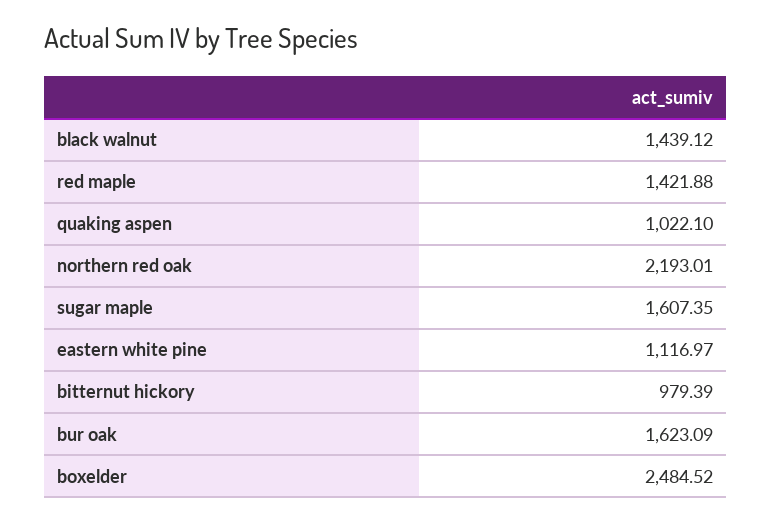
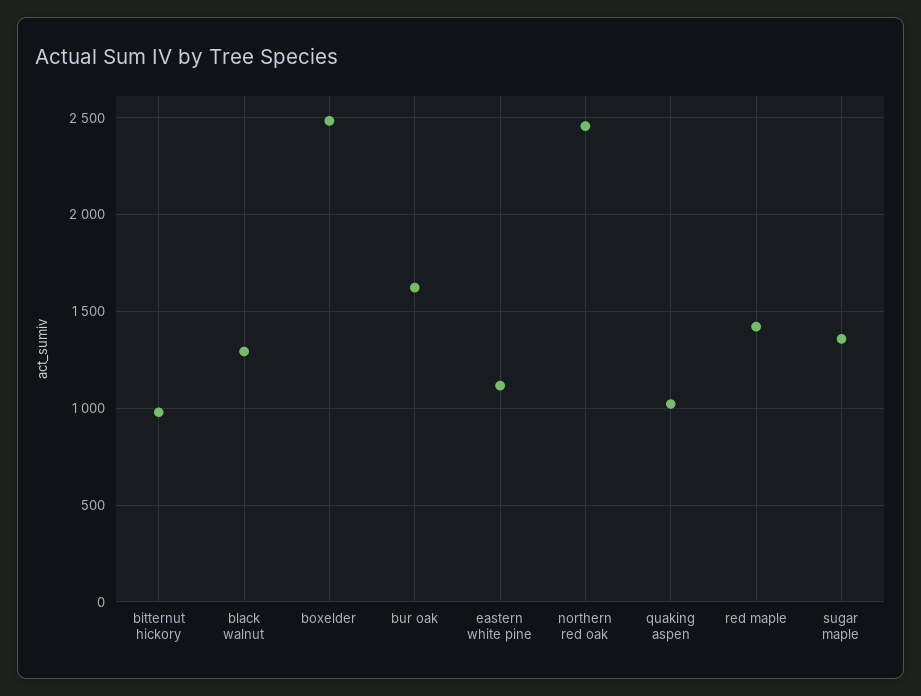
black walnut: 1439.12 -> 1300
northern red oak: 2193.01 -> 2450
sugar maple: 1607.35 -> 1350

